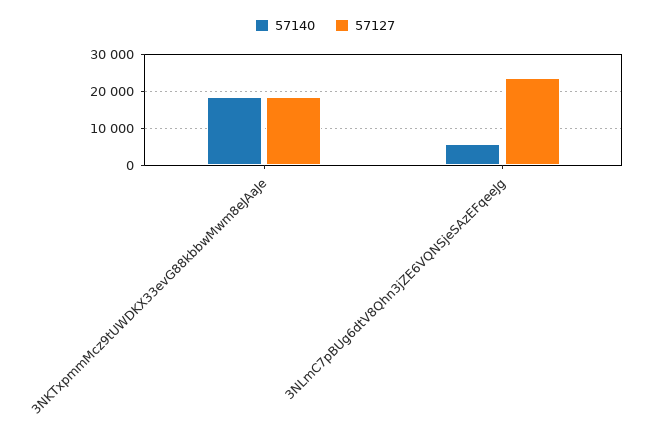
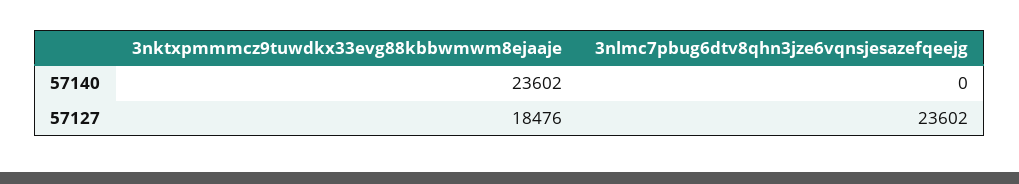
57140, 3NKTxpmmMcz9tUWDKX33evG88kbbwMwm8eJAaJe: 18000 -> 23602
57140, 3NLmC7pBUg6dtV8Qhn3jZE6VQNSjeSAzEFqeeJg: 6000 -> 0

